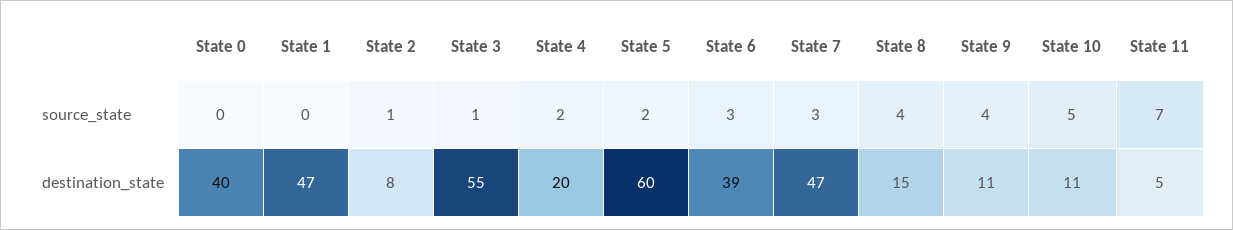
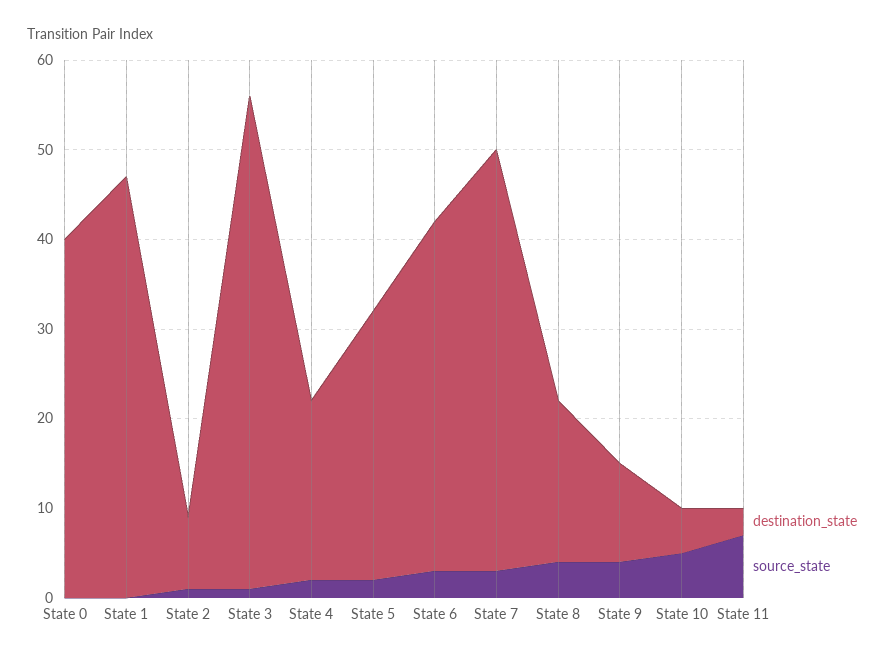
destination_state, State 5: 60 -> 30
destination_state, State 8: 15 -> 18
destination_state, State 10: 11 -> 5
destination_state, State 11: 5 -> 3

